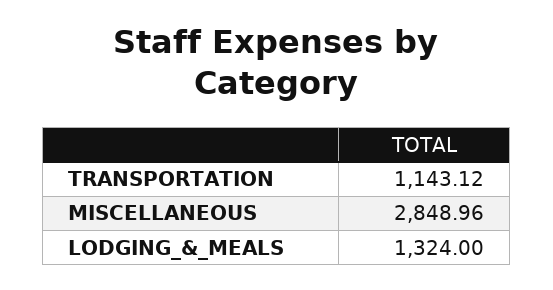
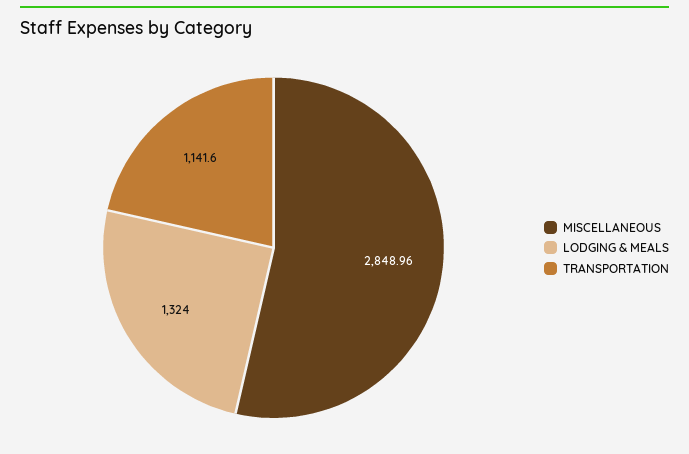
TRANSPORTATION: 1143.12 -> 1141.6

